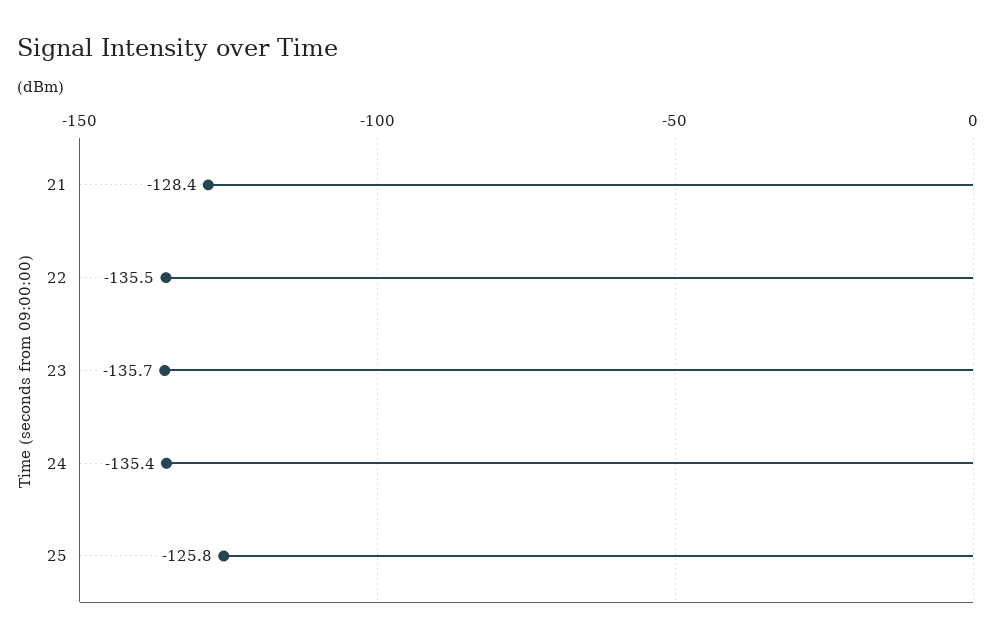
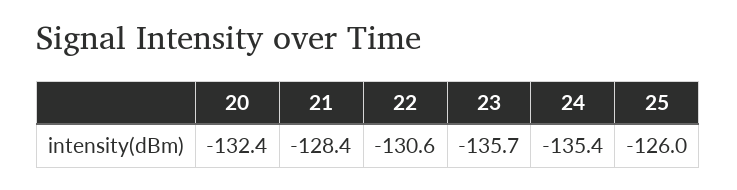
22: -135.5 -> -130.6
25: -125.8 -> -126
20: none -> -132.4

